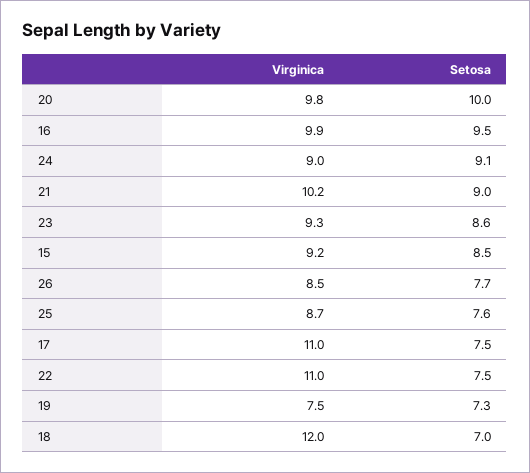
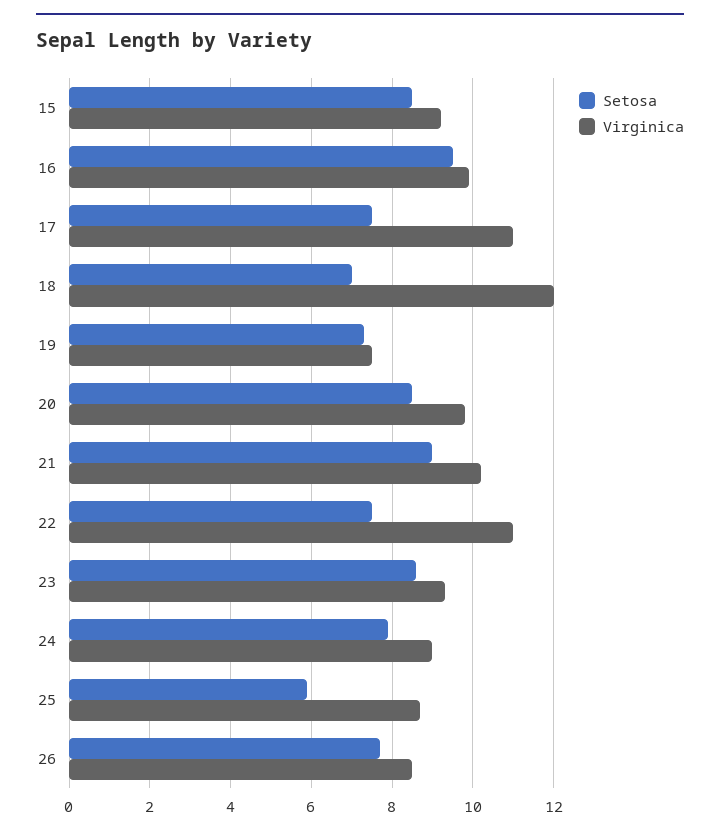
Setosa, 20: 10 -> 8.5
Setosa, 24: 9.1 -> 8
Setosa, 25: 7.6 -> 6

